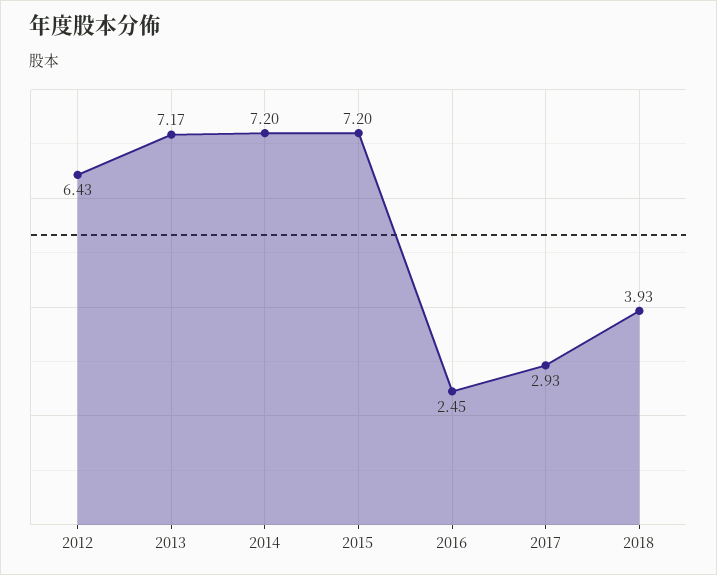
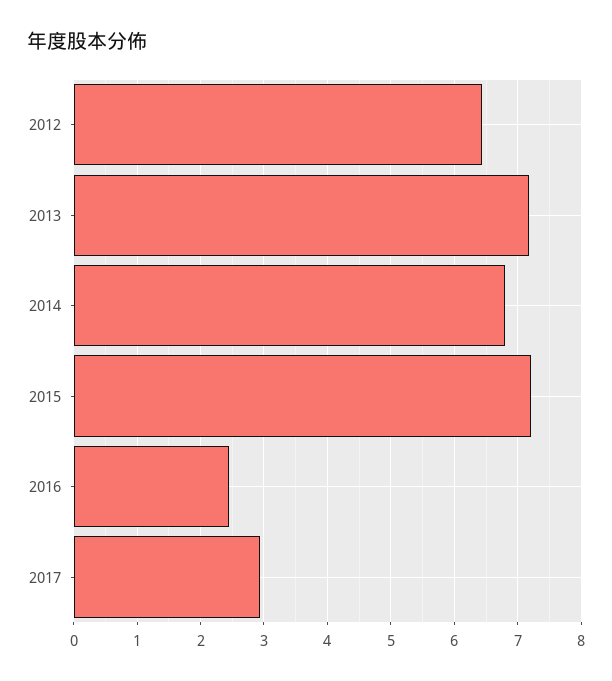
2014: 7.2 -> 6.8
2018: 3.93 -> none

